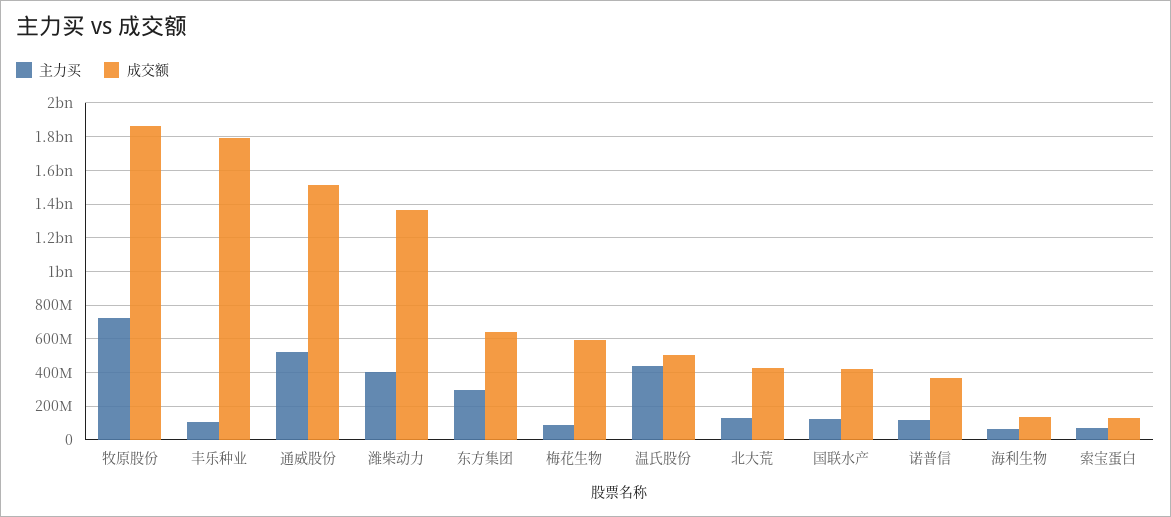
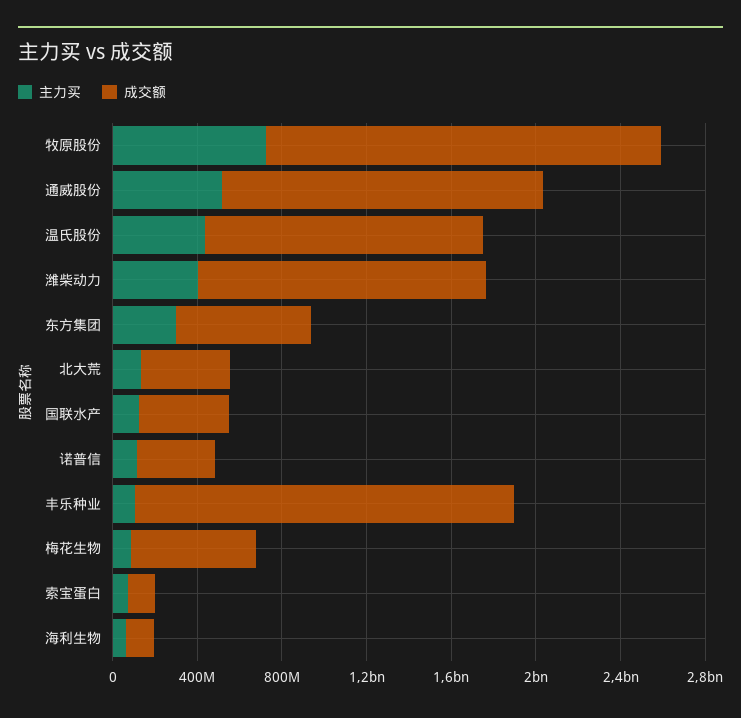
成交额, 温氏股份: 500000000 -> 1300000000

